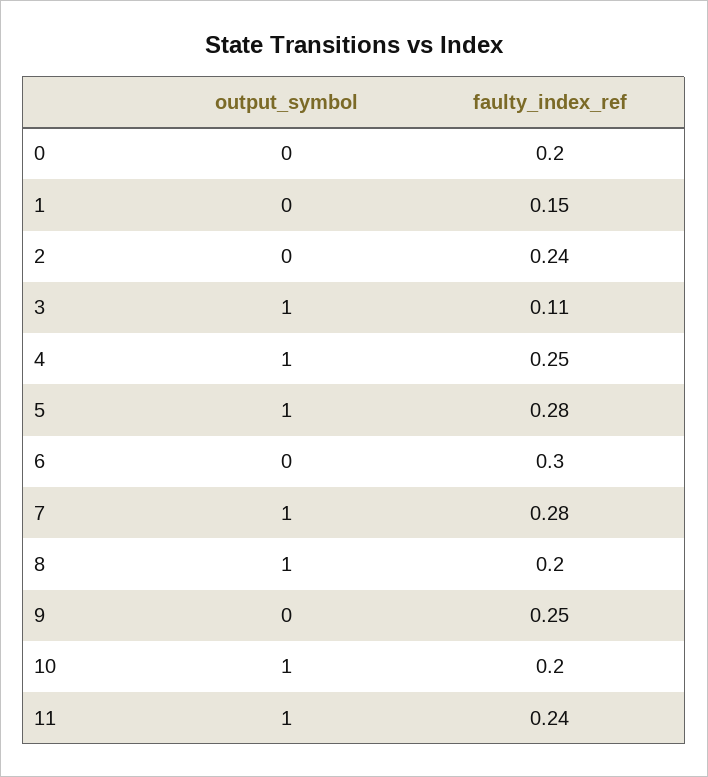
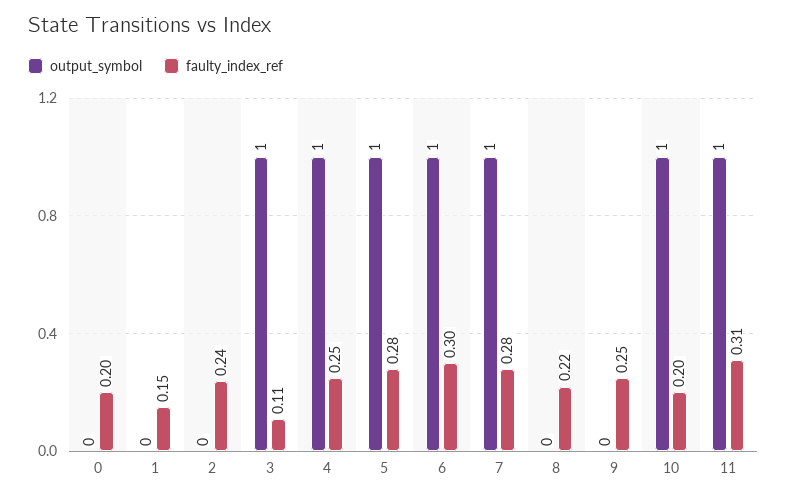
output_symbol, 6: 0 -> 1
output_symbol, 8: 1 -> 0
faulty_index_ref, 8: 0.2 -> 0.22
faulty_index_ref, 11: 0.24 -> 0.31

